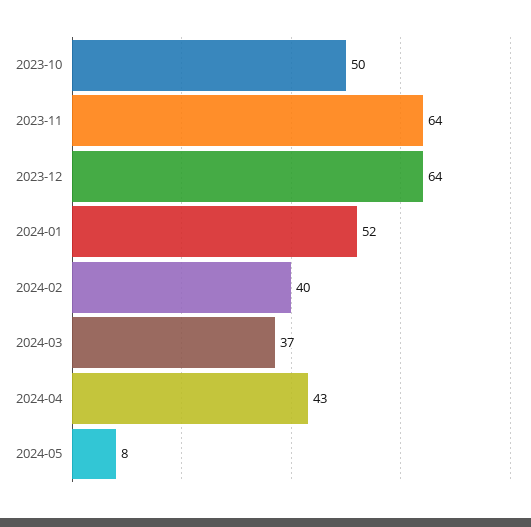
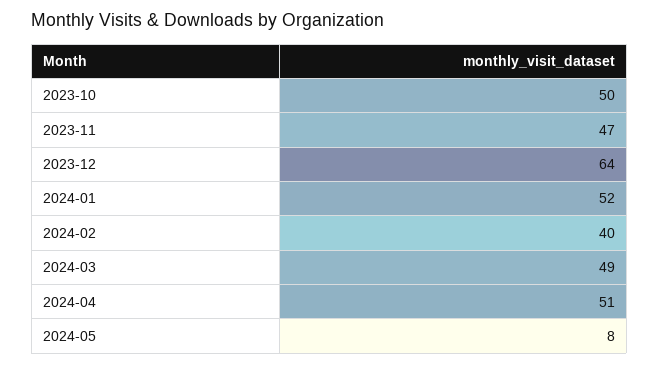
2023-11: 64 -> 47
2024-03: 37 -> 49
2024-04: 43 -> 51

